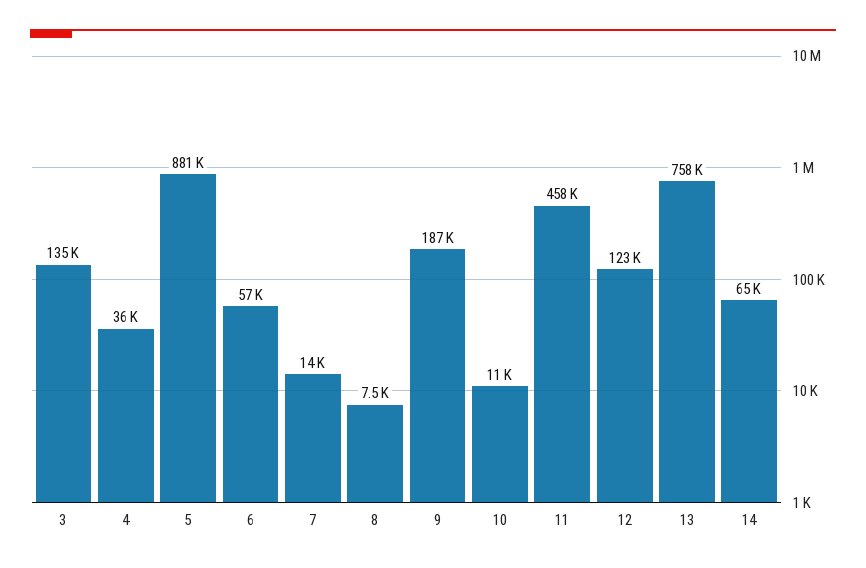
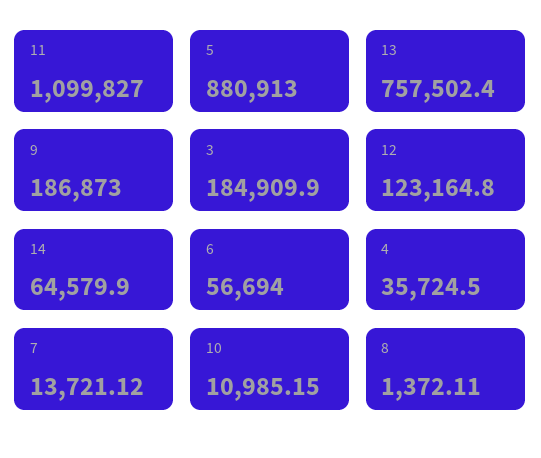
3: 135000 -> 184909.9
8: 7500 -> 1372.11
11: 458000 -> 1099827

